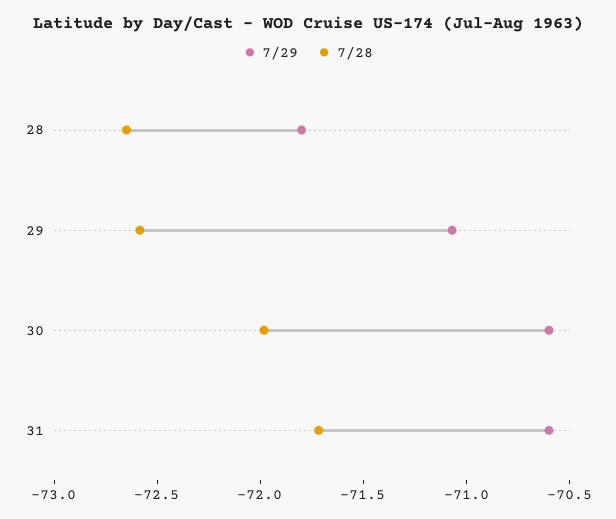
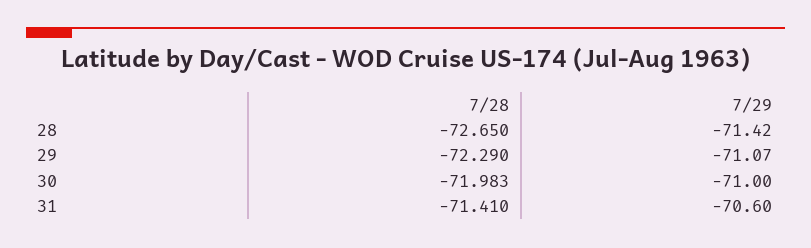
7/29, 28: -71.8 -> -71.42
7/28, 29: -72.6 -> -72.29
7/29, 30: -70.6 -> -71
7/28, 31: -71.7 -> -71.41

